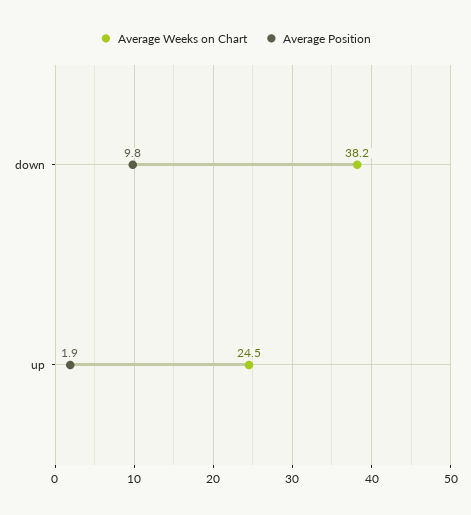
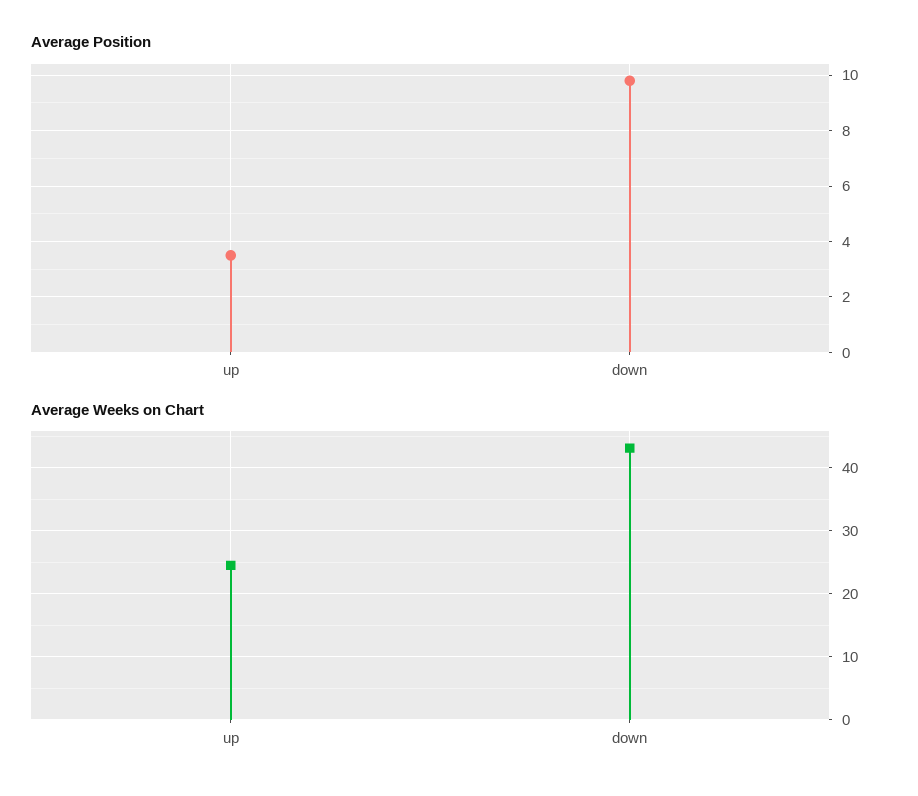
Average Weeks on Chart, down: 38.2 -> 43
Average Position, up: 1.9 -> 3.5

